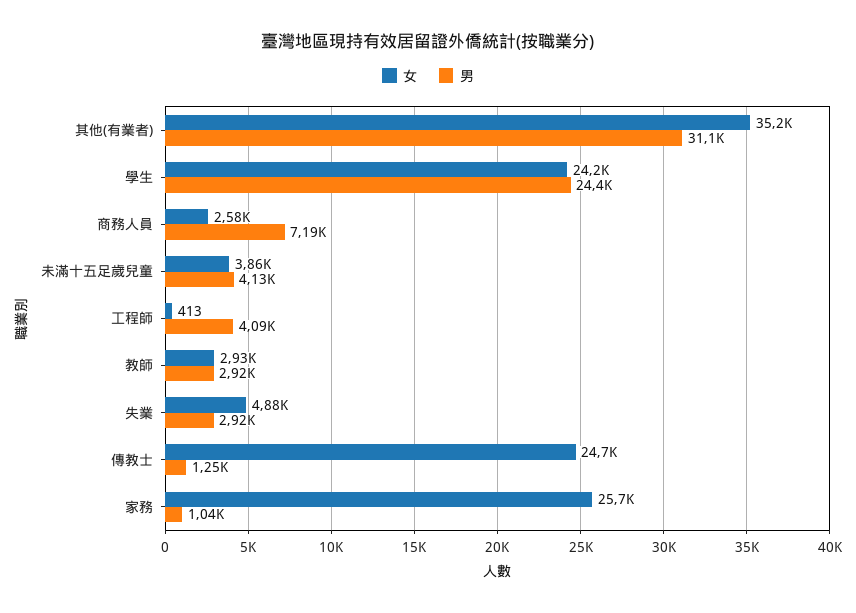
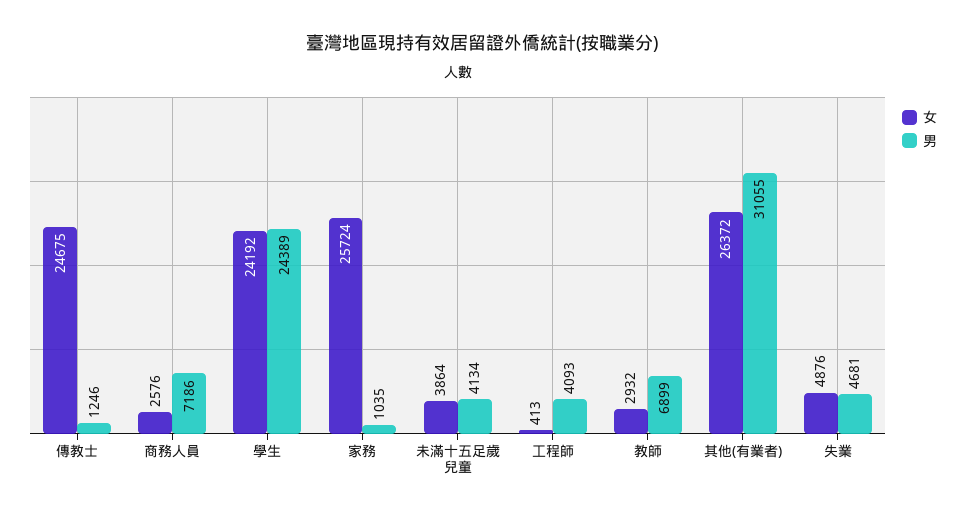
女, 其他(有業者): 35200 -> 26372
男, 教師: 2920 -> 6899
男, 失業: 2920 -> 4681

